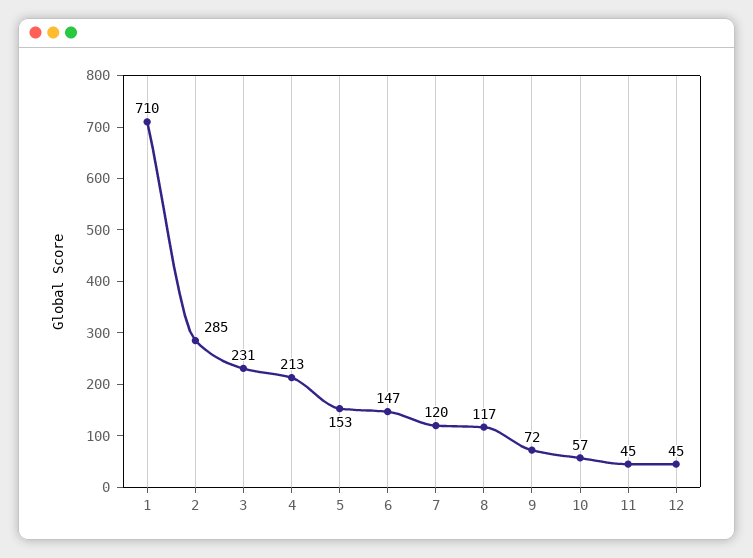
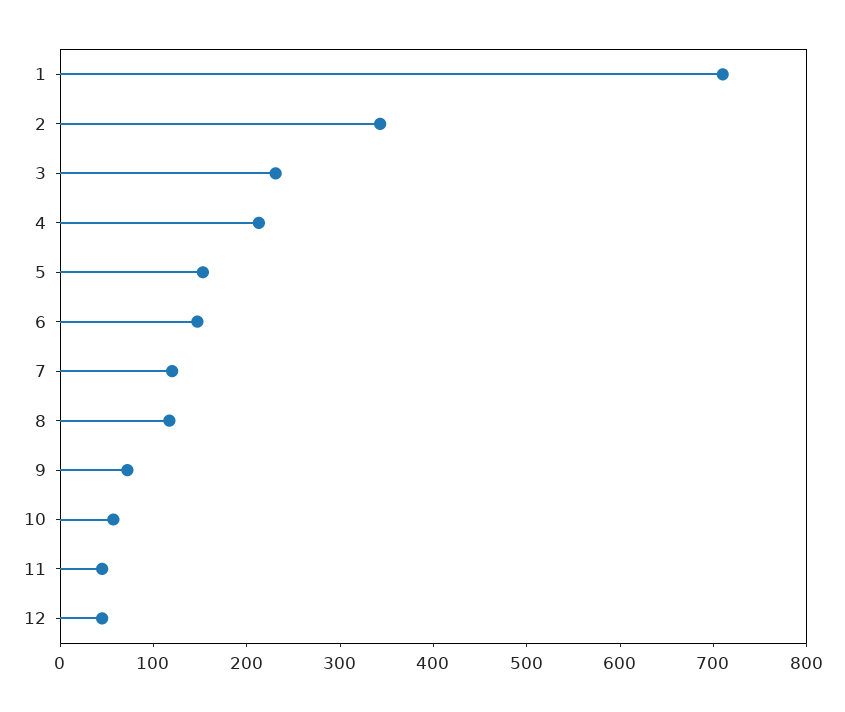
2: 285 -> 340

